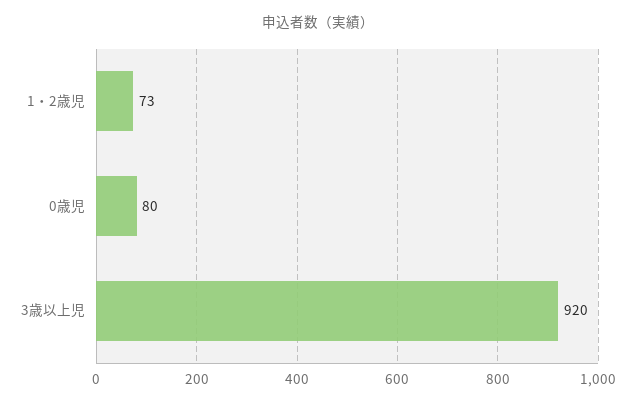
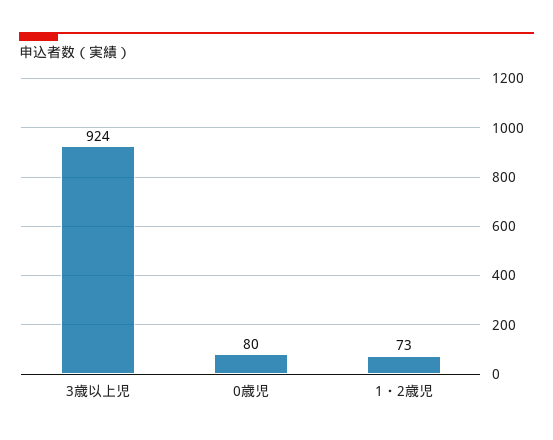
3歳以上児: 920 -> 924

